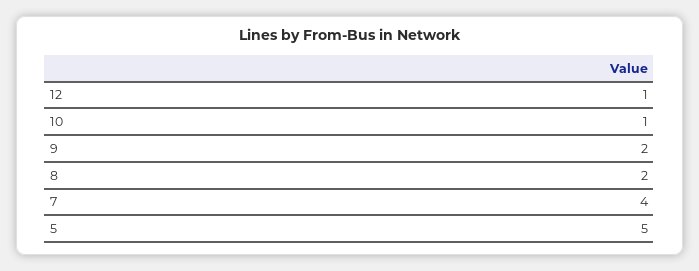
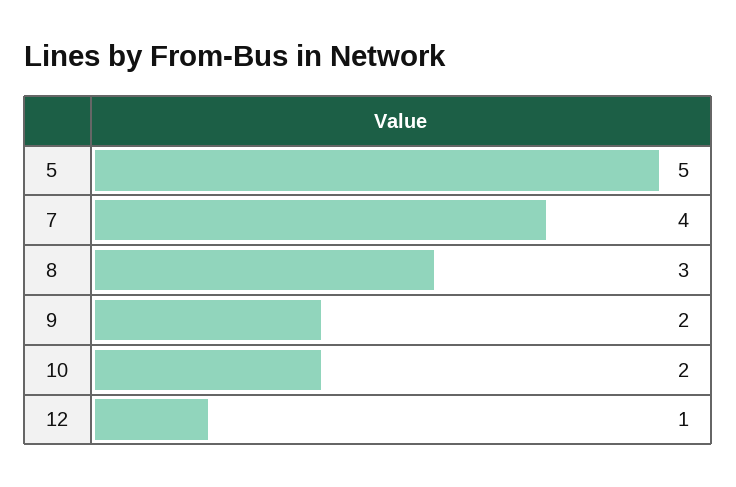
10: 1 -> 2
8: 2 -> 3

